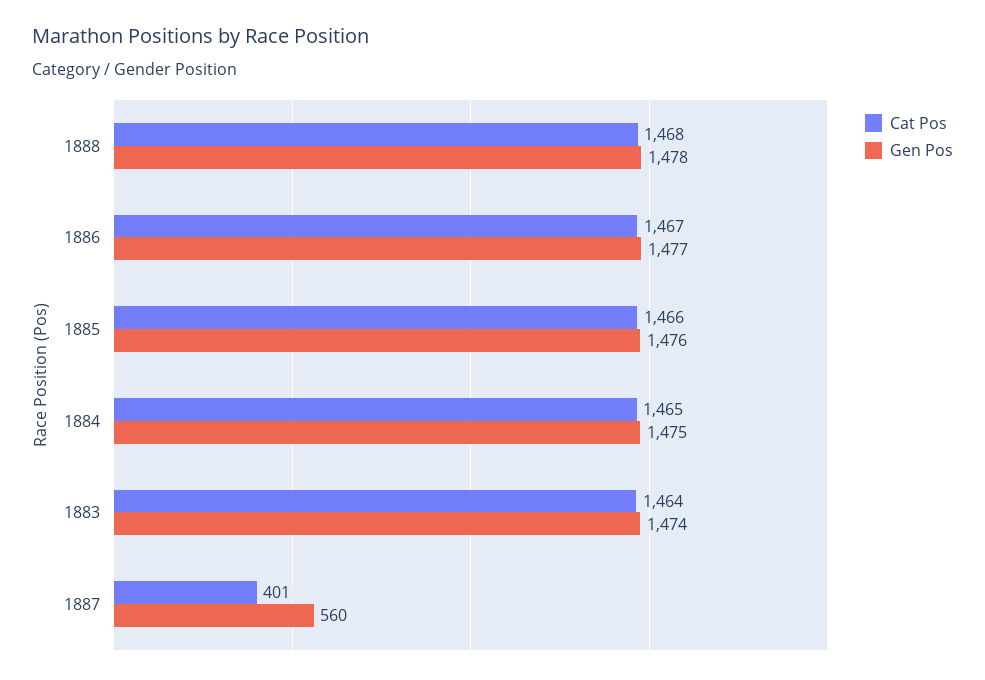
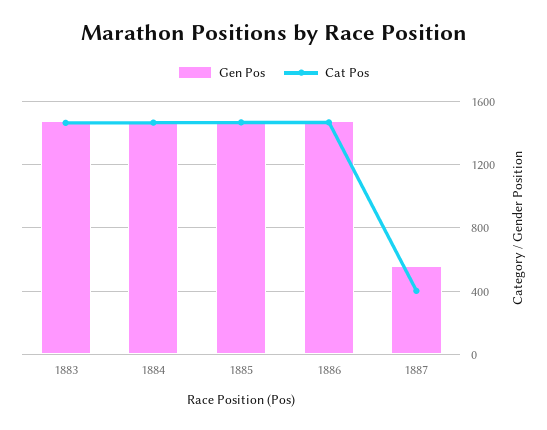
Cat Pos, 1888: 1468 -> none
Gen Pos, 1888: 1478 -> none

